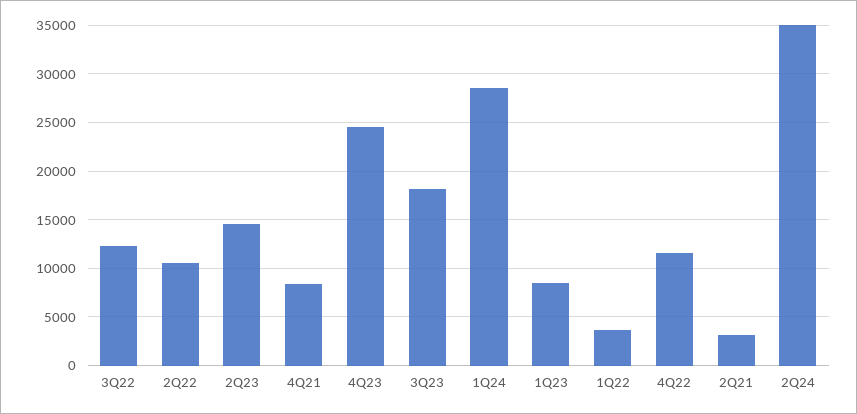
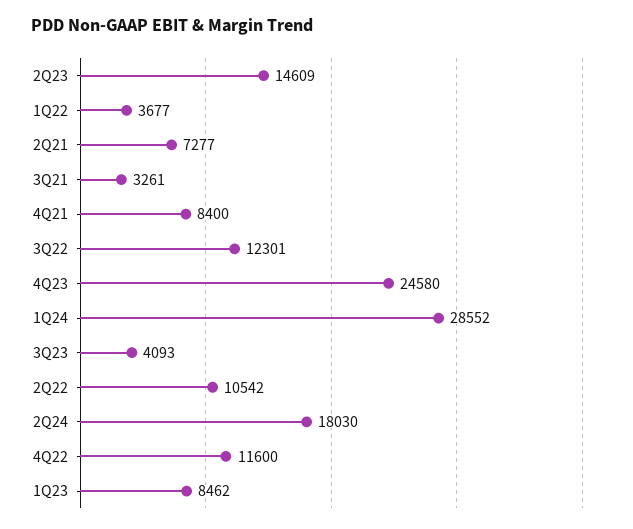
3Q23: 18000 -> 4093
2Q21: 3000 -> 7277
2Q24: 35000 -> 18030
3Q21: none -> 3261

